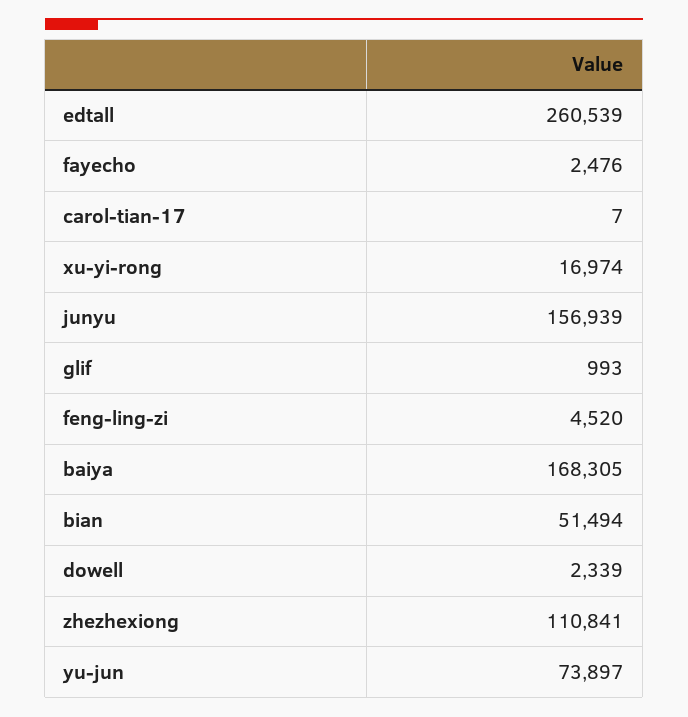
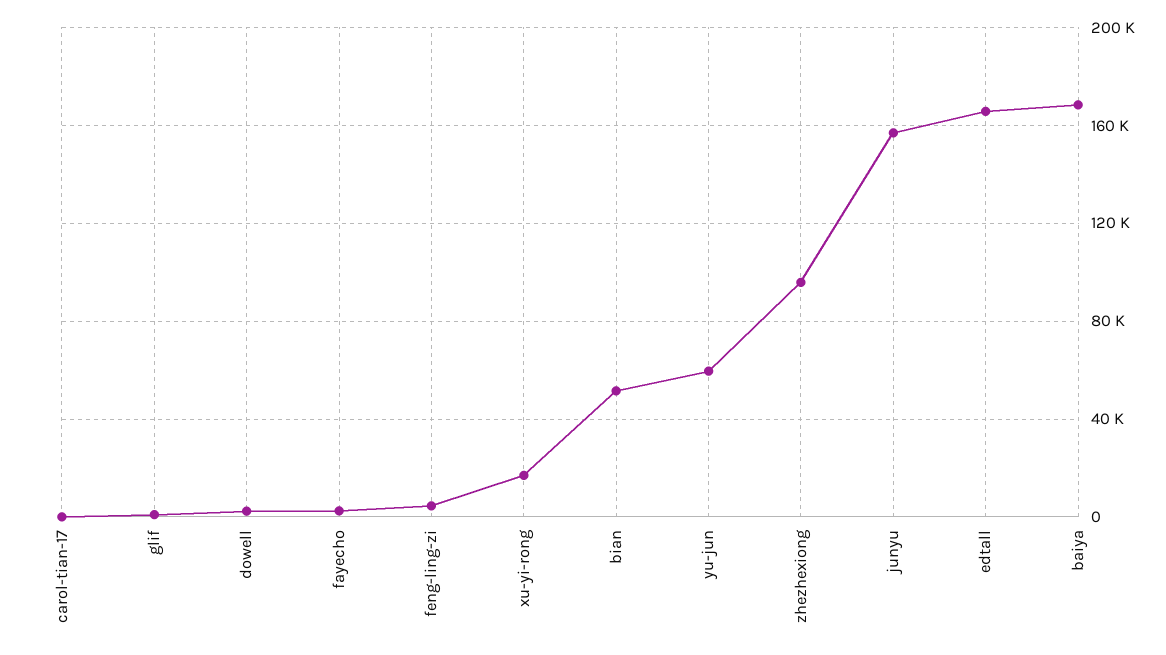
edtall: 260539 -> 165000
zhezhexiong: 110841 -> 95000
yu-jun: 73897 -> 60000

